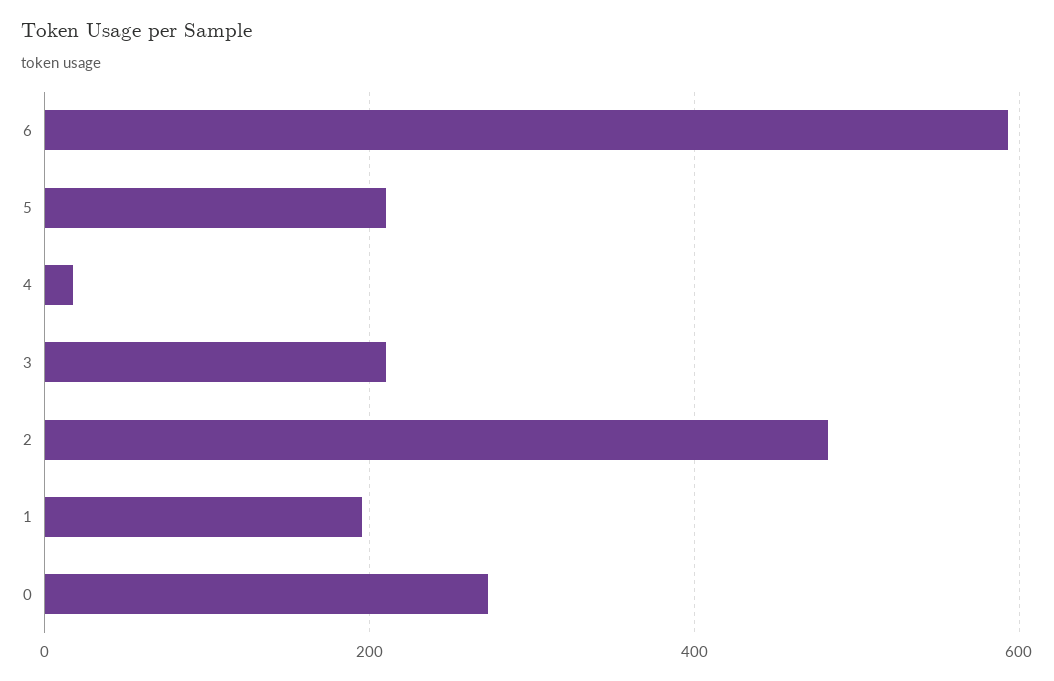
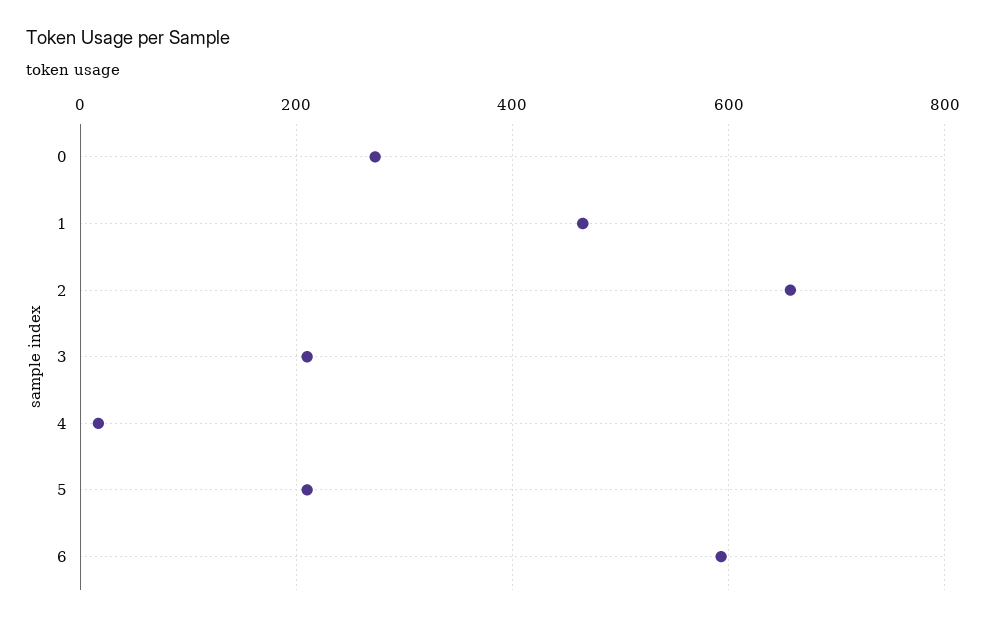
2: 480 -> 660
1: 200 -> 460

